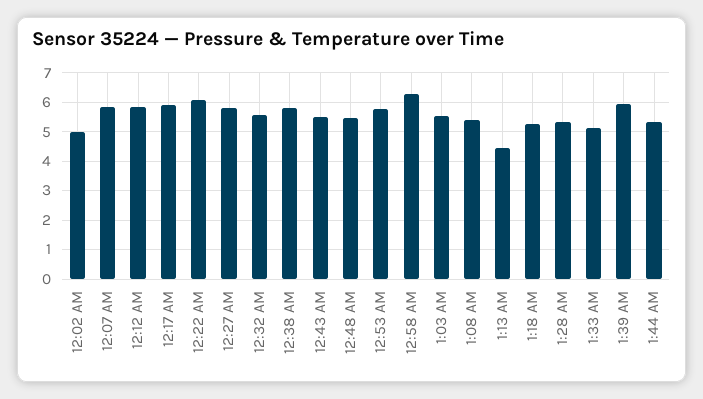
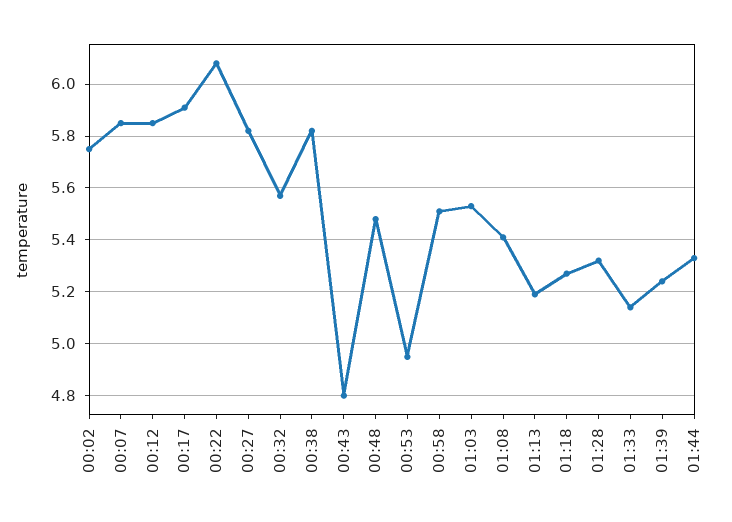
12:02 AM: 5 -> 5.75
12:43 AM: 5.5 -> 4.8
12:53 AM: 5.75 -> 4.95
12:58 AM: 6.25 -> 5.5
1:13 AM: 4.5 -> 5.2
1:39 AM: 6 -> 5.25

